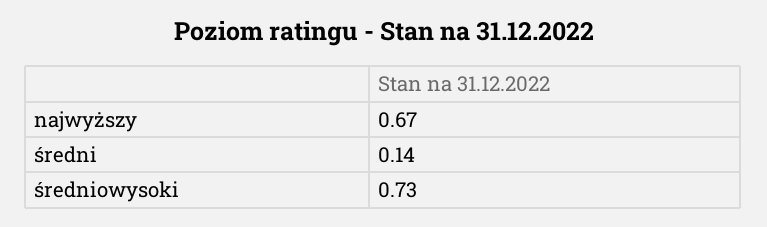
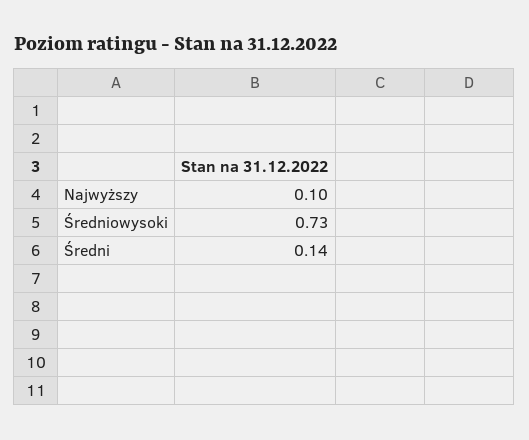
najwyższy: 0.67 -> 0.1

